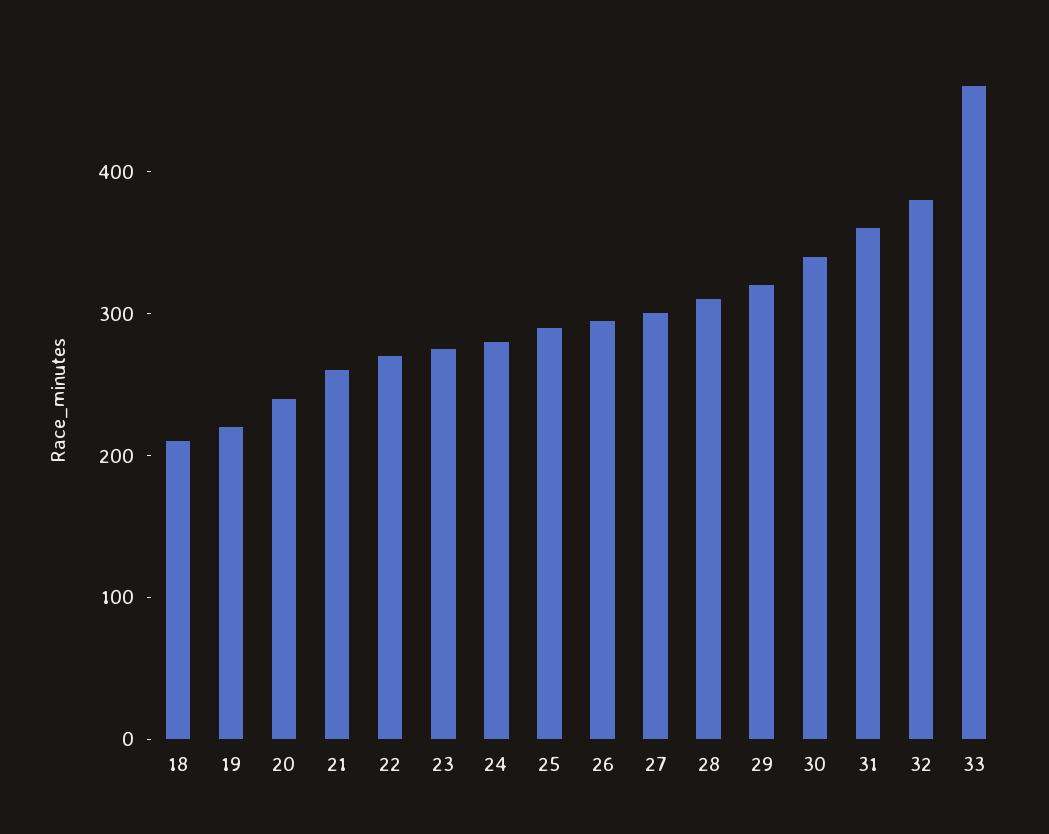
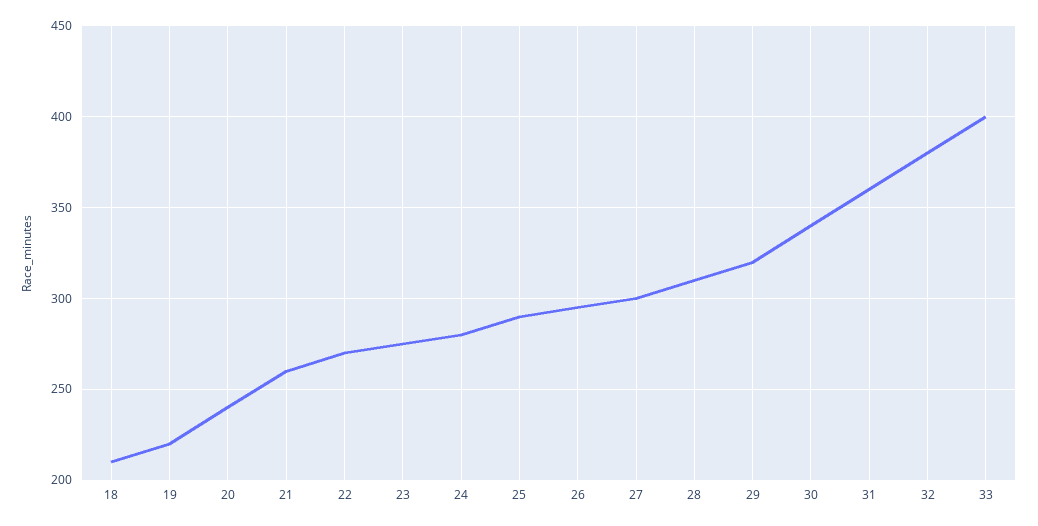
33: 460 -> 400

